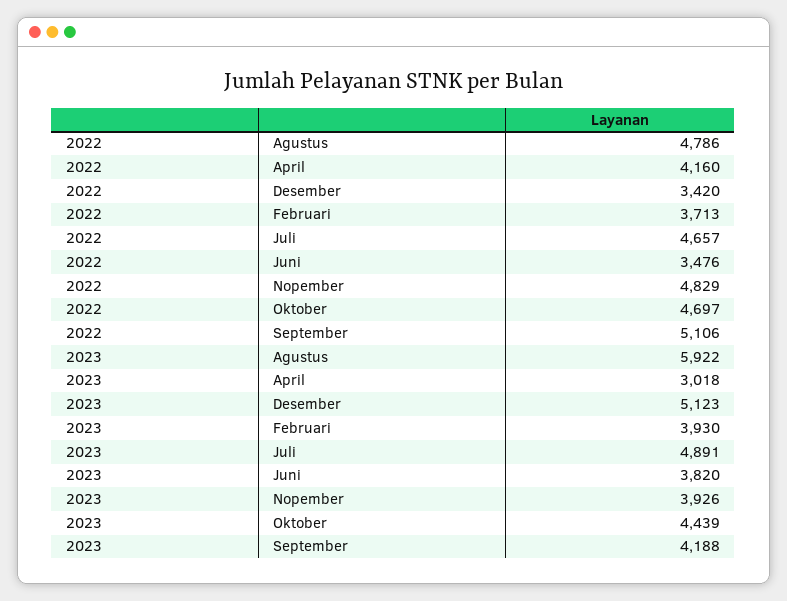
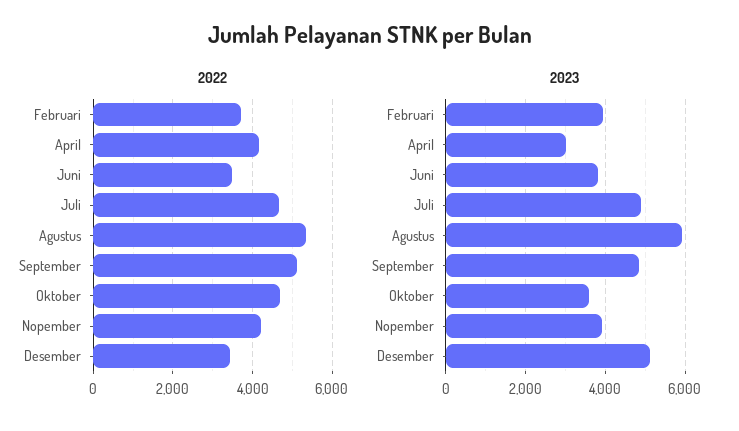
2022, Agustus: 4786 -> 5400
2022, Nopember: 4829 -> 4200
2023, Oktober: 4439 -> 3600
2023, September: 4188 -> 4800

